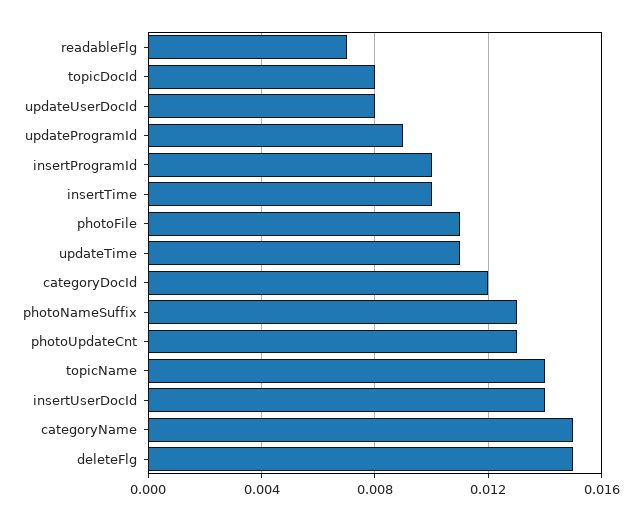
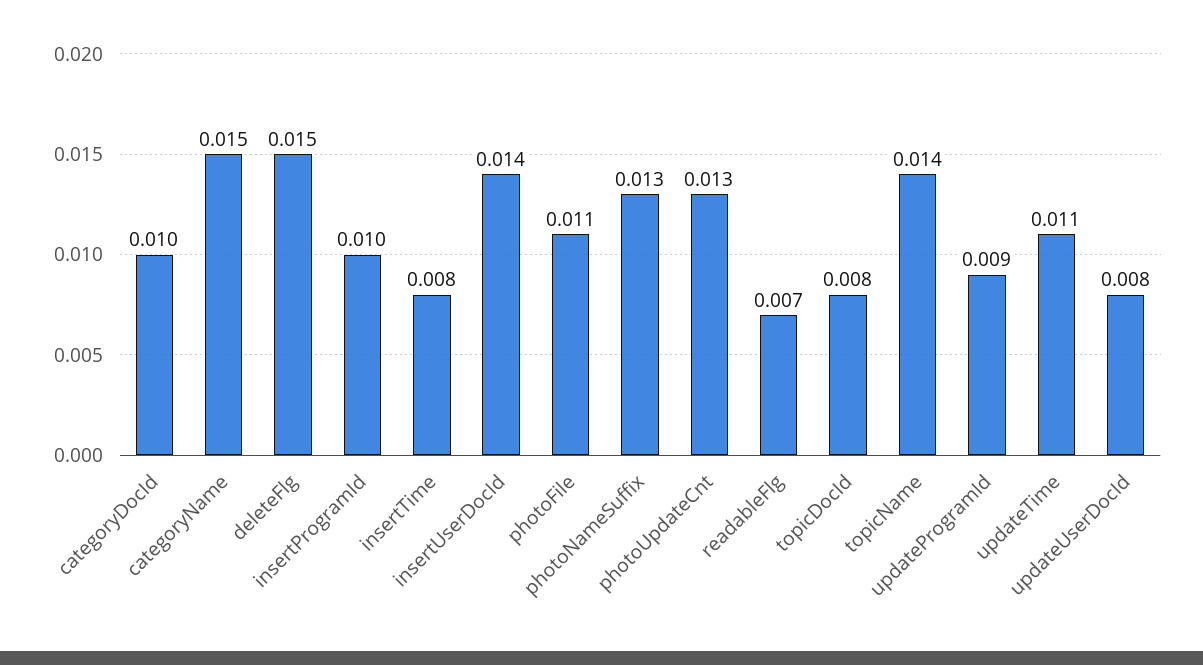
insertTime: 0.01 -> 0.008
categoryDocId: 0.012 -> 0.01

